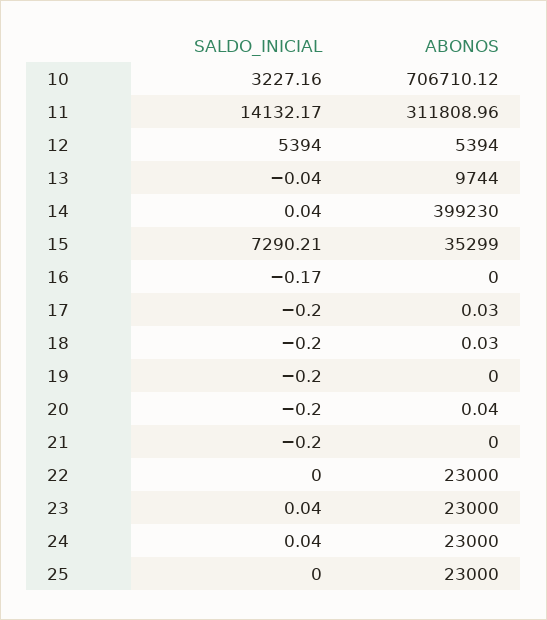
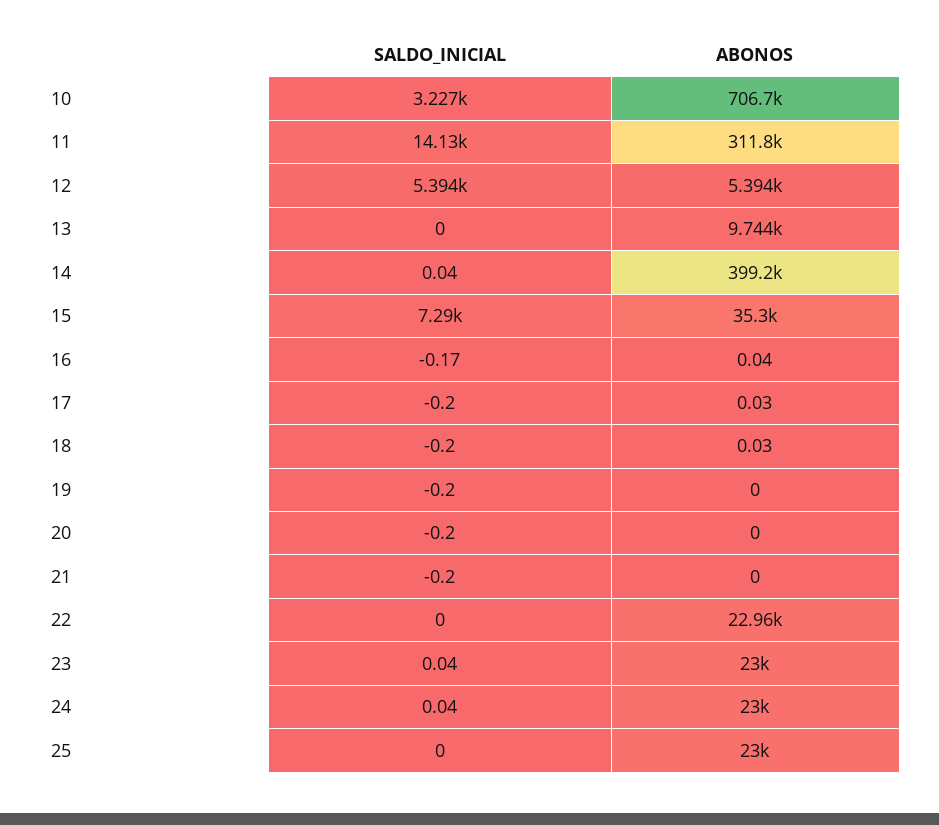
SALDO_INICIAL, 13: -0.04 -> 0
ABONOS, 16: 0 -> 0.04
ABONOS, 20: 0.04 -> 0
ABONOS, 22: 23000 -> 22960

